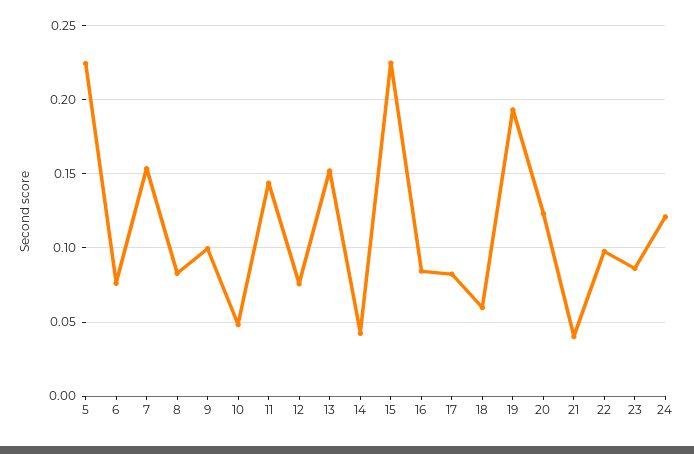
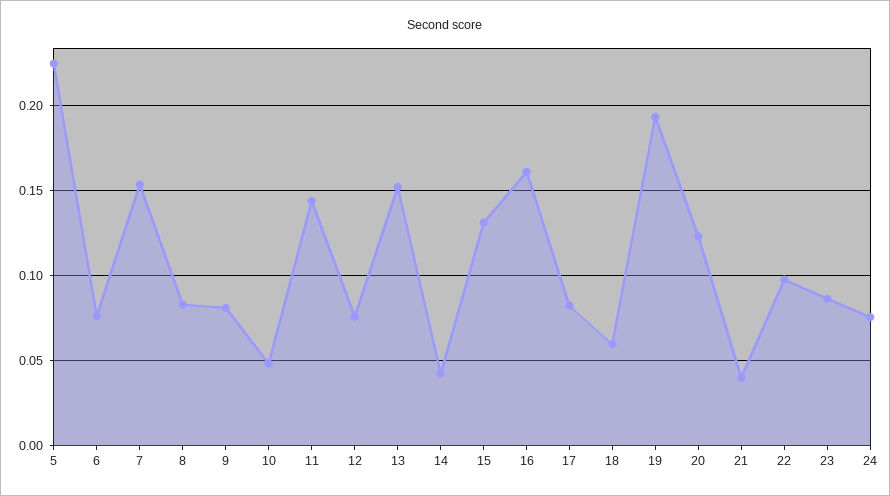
9: 0.1 -> 0.08
15: 0.225 -> 0.13
16: 0.085 -> 0.16
24: 0.12 -> 0.075

